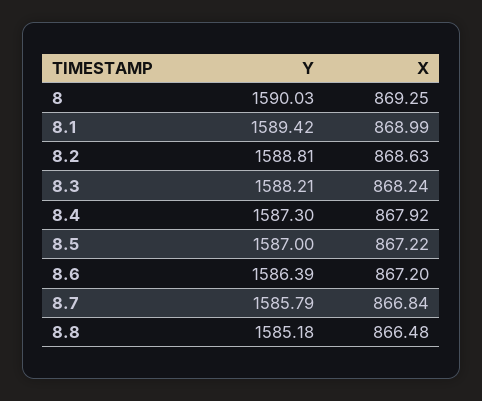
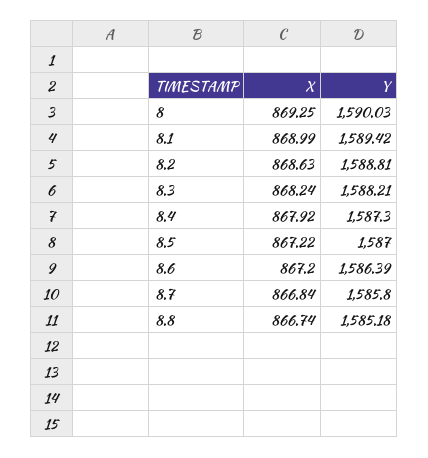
Y, 8.7: 1585.79 -> 1585.8
X, 8.8: 866.48 -> 866.74

